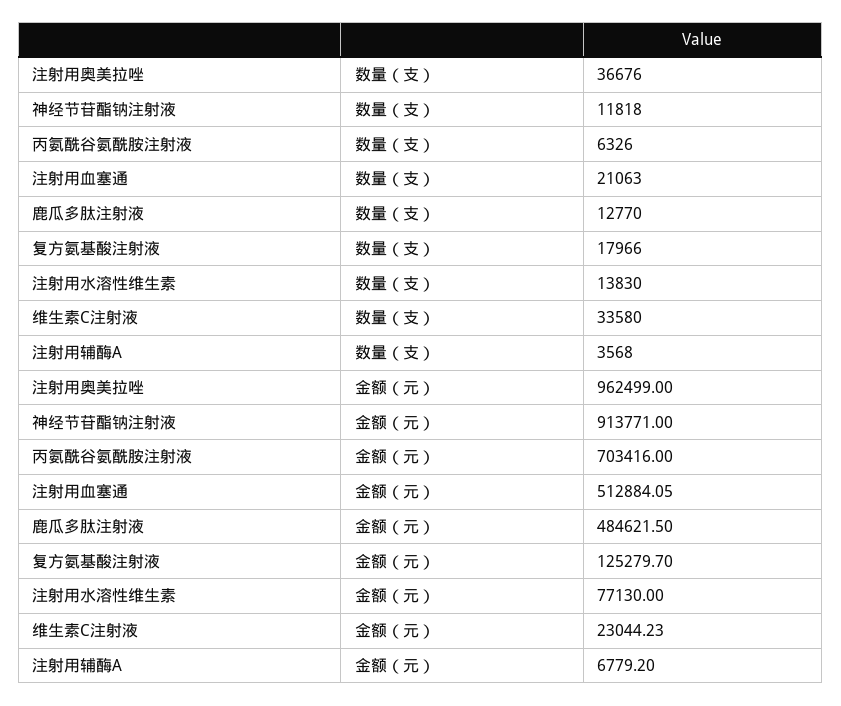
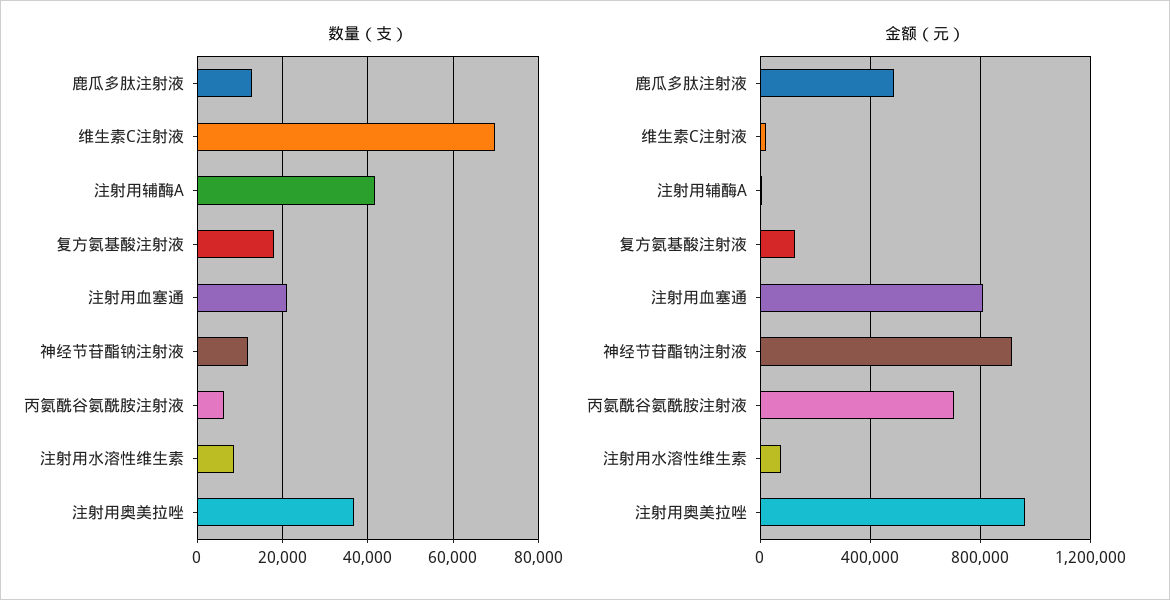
数量（支）, 注射用水溶性维生素: 13830 -> 8000
数量（支）, 维生素C注射液: 33580 -> 70000
数量（支）, 注射用辅酶A: 3568 -> 42000
金额（元）, 注射用血塞通: 512884.05 -> 800000

